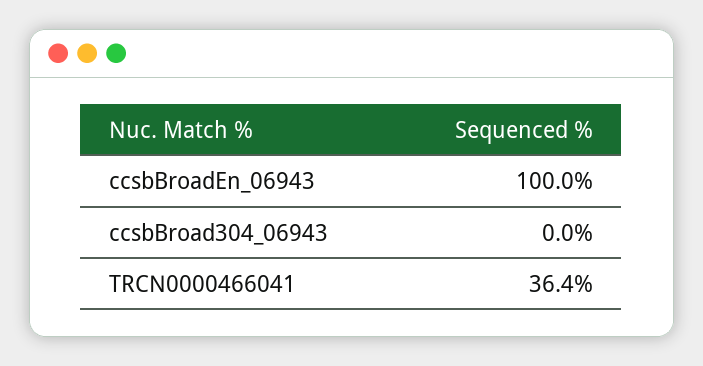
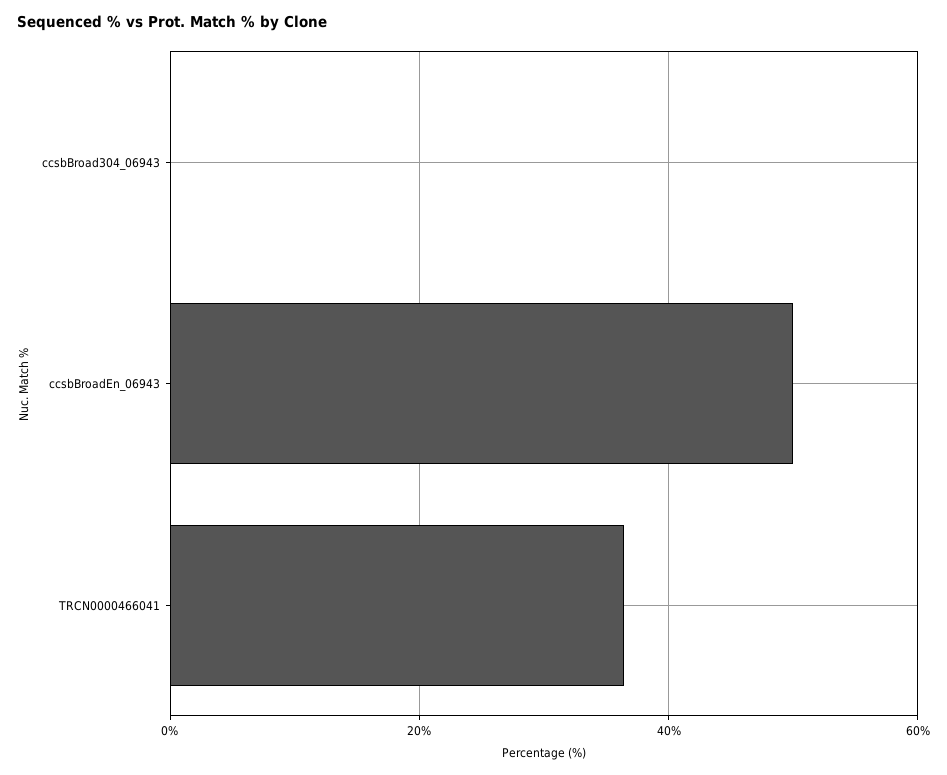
ccsbBroadEn_06943: 100 -> 50

